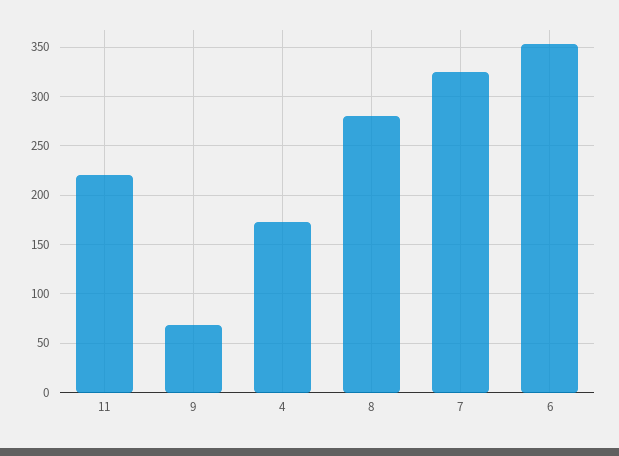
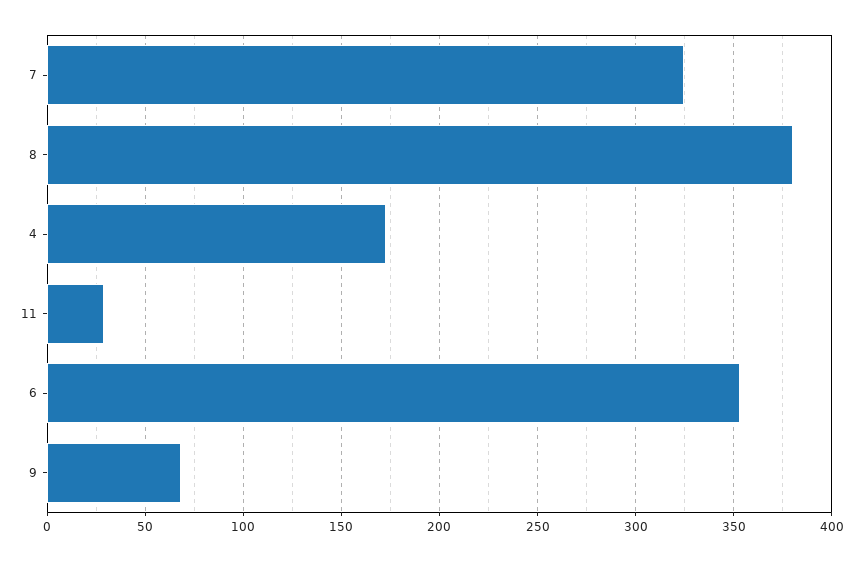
11: 220 -> 30
8: 280 -> 380

